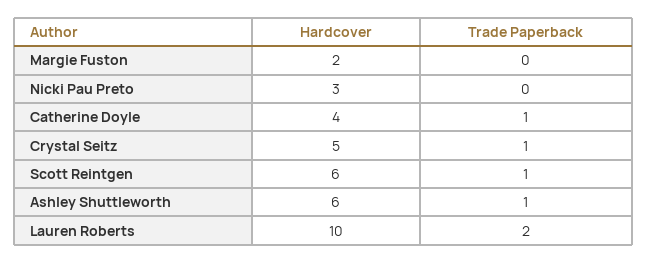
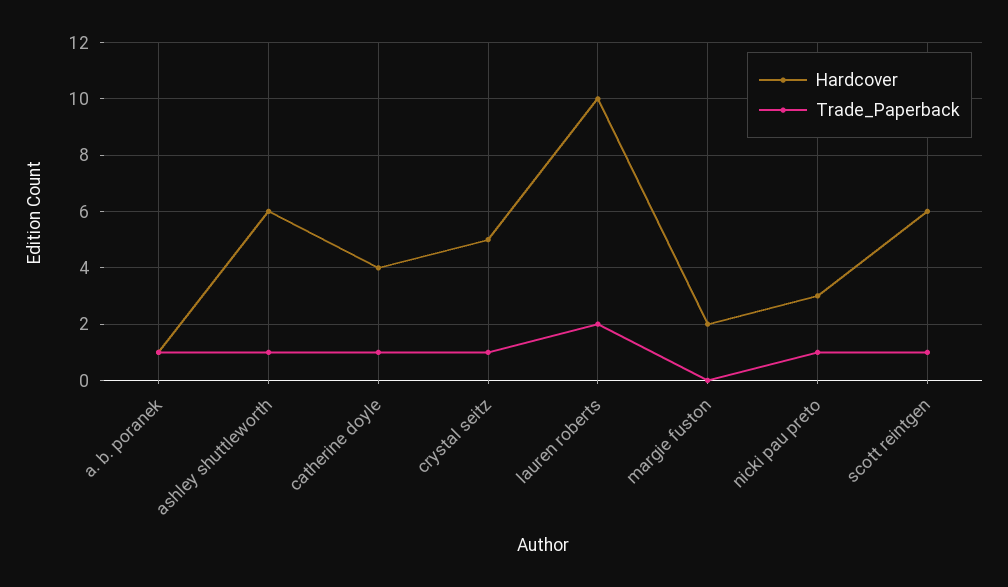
Trade Paperback, Nicki Pau Preto: 0 -> 1
Hardcover, a. b. poranek: none -> 1
Trade Paperback, a. b. poranek: none -> 1

